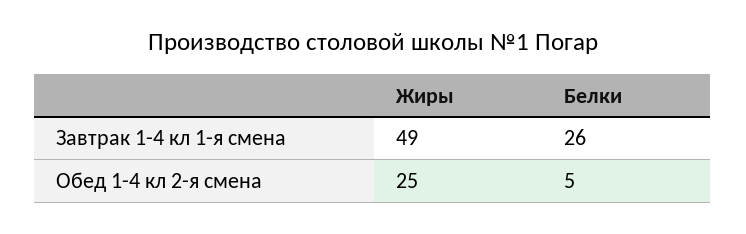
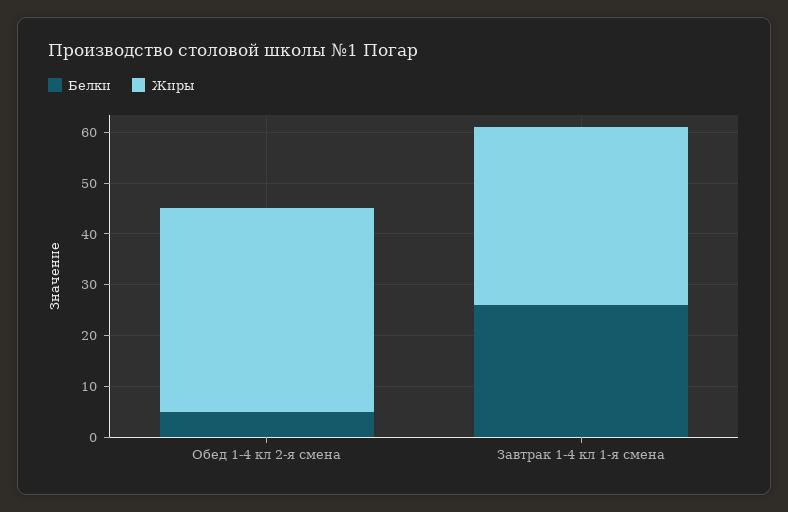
Жиры, Завтрак 1-4 кл 1-я смена: 49 -> 35
Жиры, Обед 1-4 кл 2-я смена: 25 -> 40

